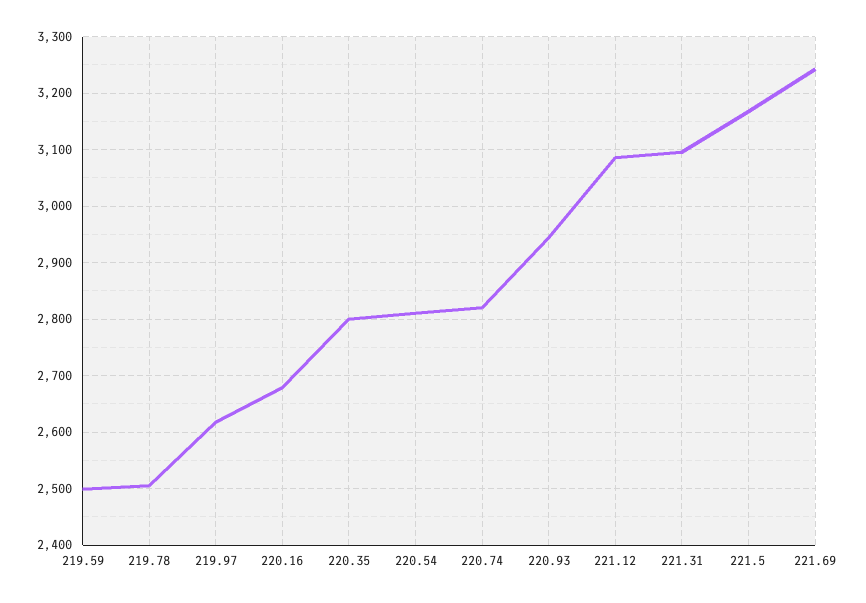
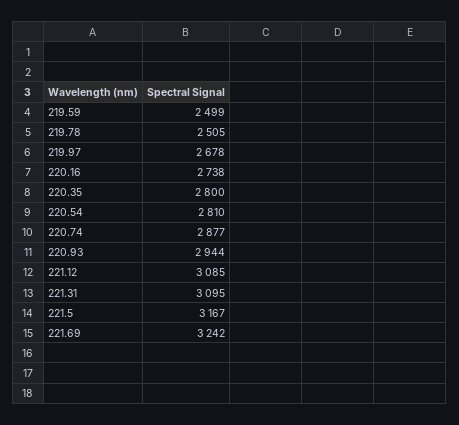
219.97: 2620 -> 2678
220.16: 2680 -> 2738
220.74: 2820 -> 2877

